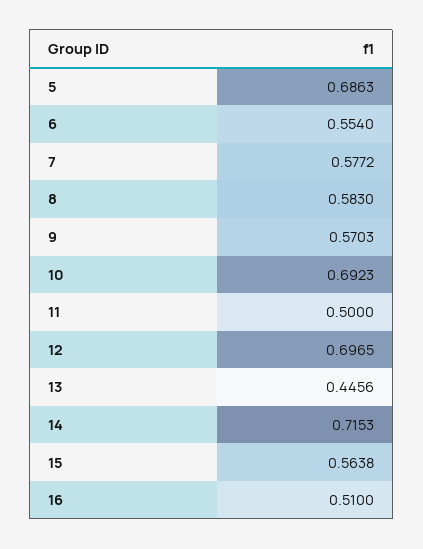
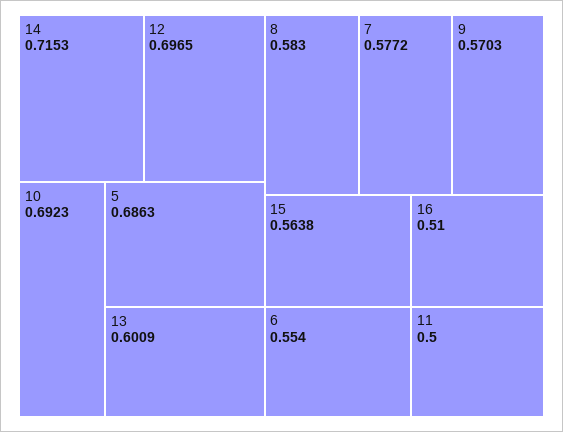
13: 0.4456 -> 0.6009

